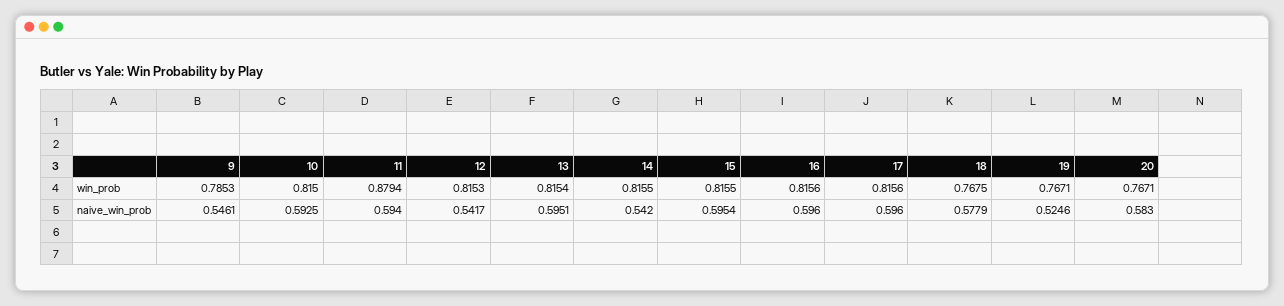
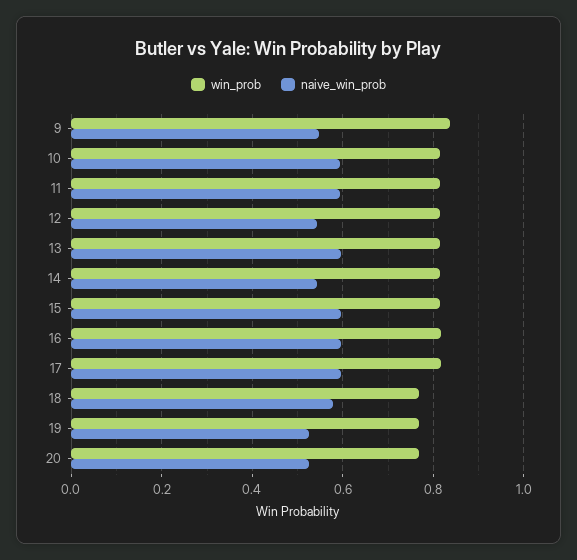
win_prob, 9: 0.7853 -> 0.84
win_prob, 11: 0.8794 -> 0.82
naive_win_prob, 20: 0.583 -> 0.52

